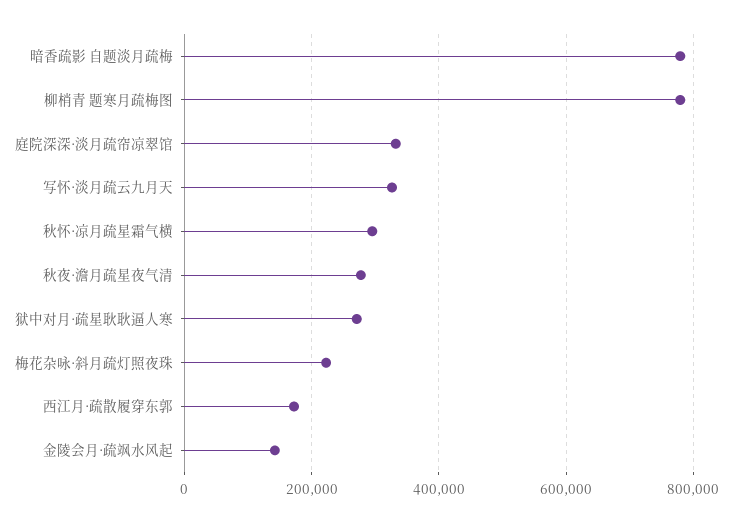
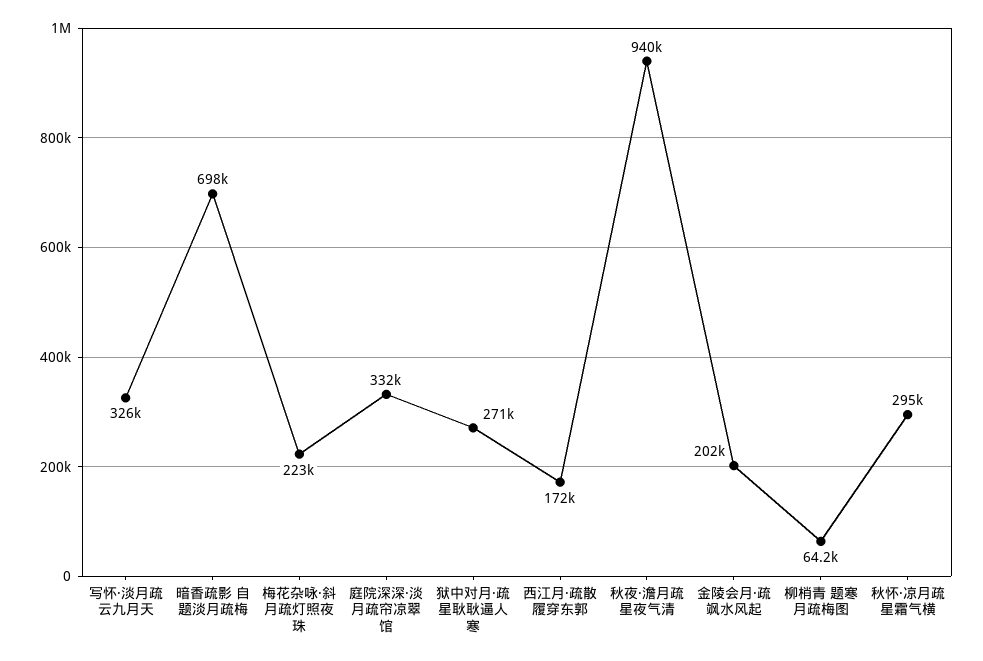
暗香疏影 自题淡月疏梅: 780000 -> 698000
柳梢青 题寒月疏梅图: 780000 -> 64200
秋夜·澹月疏星夜气清: 280000 -> 940000
金陵会月·疏飒水风起: 140000 -> 202000

